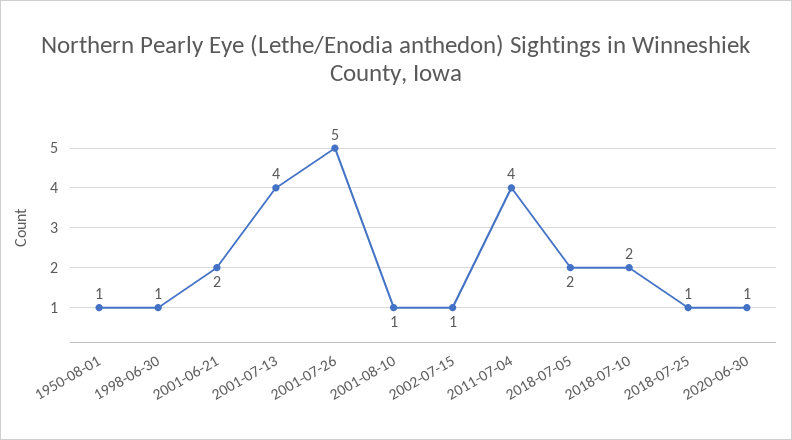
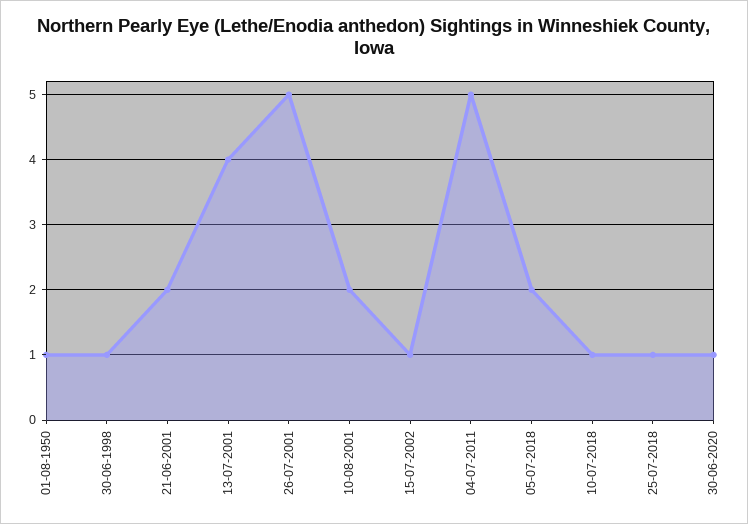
2001-08-10: 1 -> 2
2011-07-04: 4 -> 5
2018-07-10: 2 -> 1

